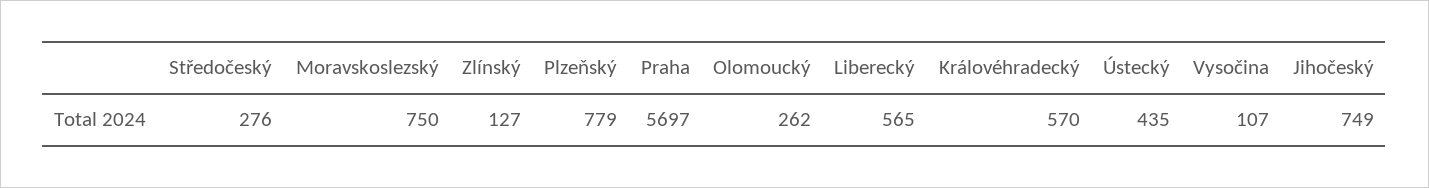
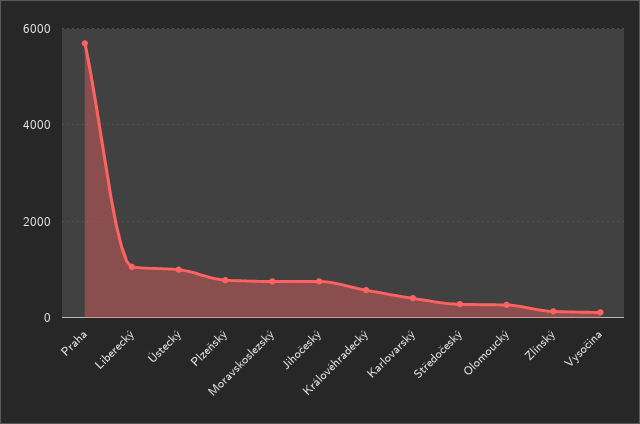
Liberecký: 565 -> 1000
Ústecký: 435 -> 1000
Karlovarský: none -> 400

